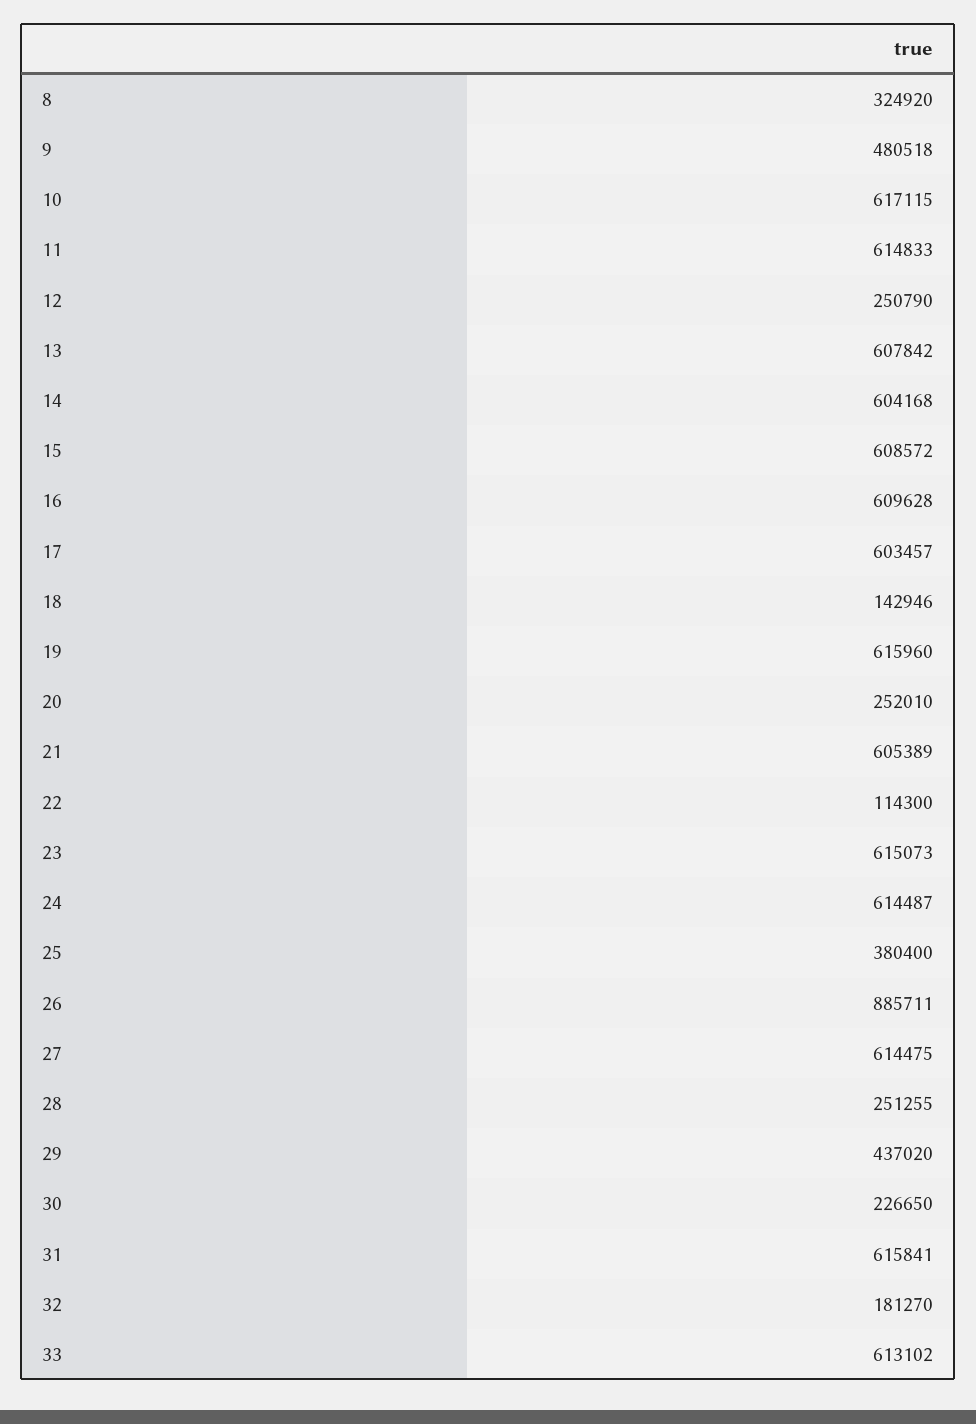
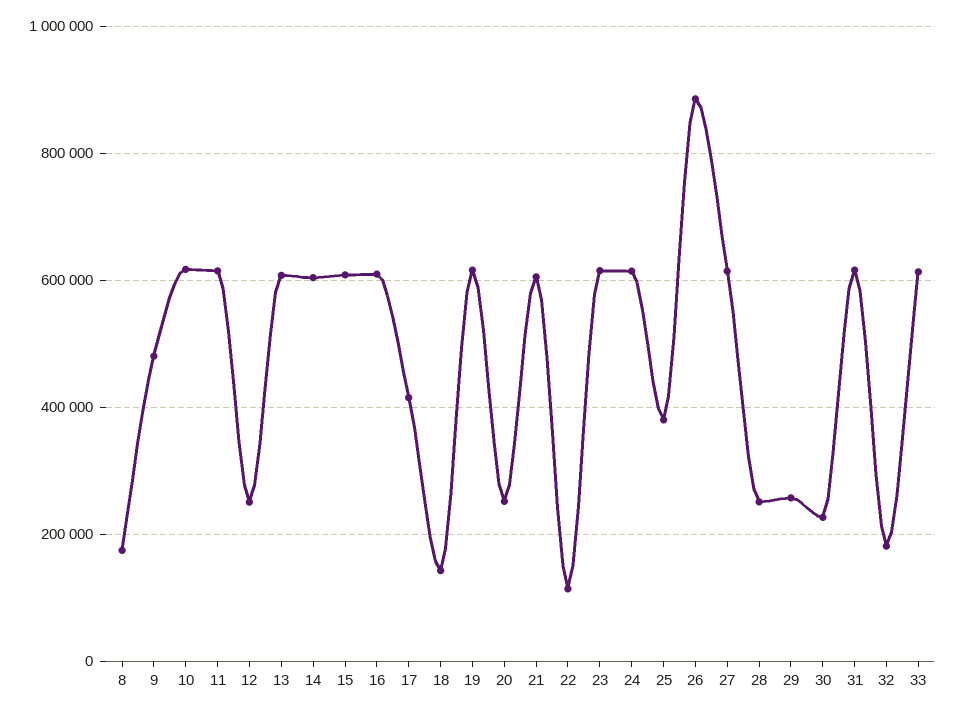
8: 324920 -> 180000
17: 603457 -> 420000
29: 437020 -> 260000

